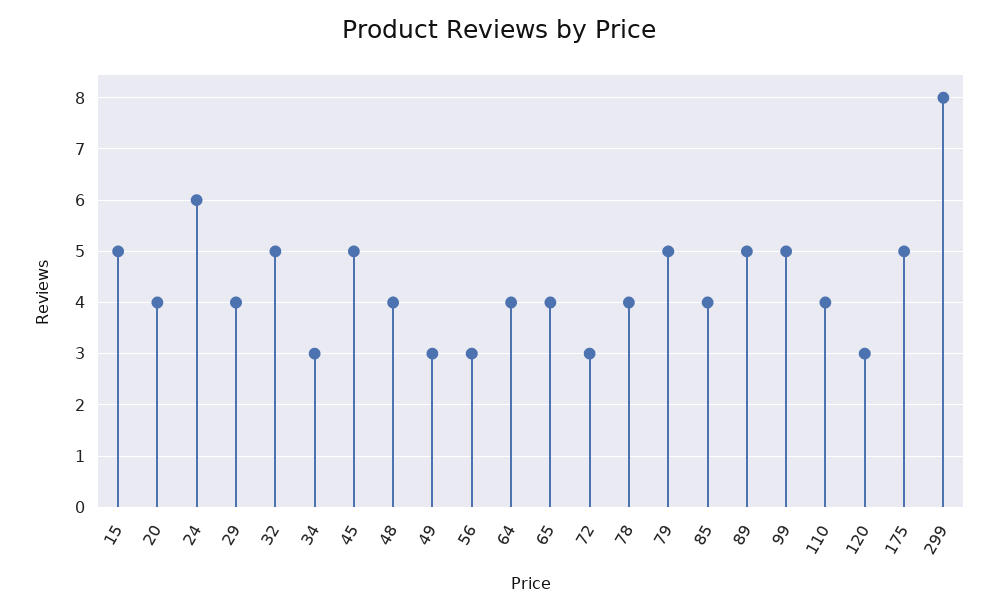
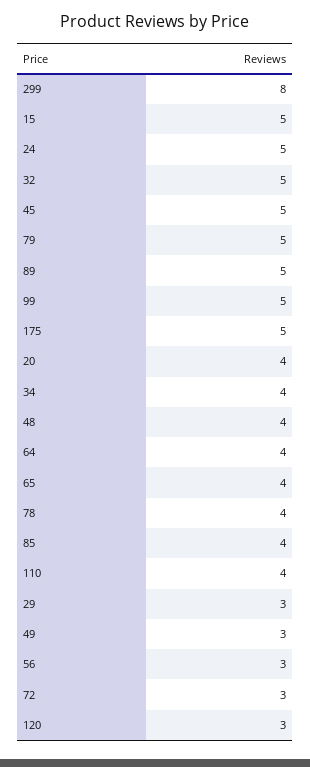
24: 6 -> 5
29: 4 -> 3
34: 3 -> 4

